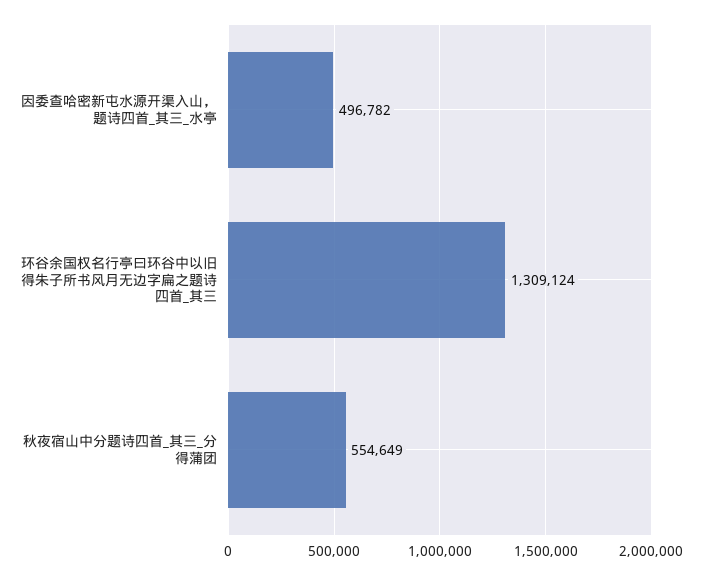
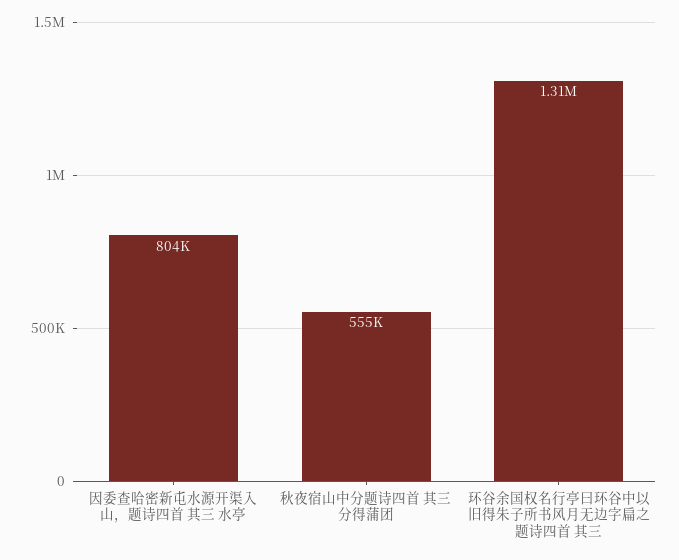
因委查哈密新屯水源开渠入山，题诗四首_其三_水亭: 496782 -> 804000

